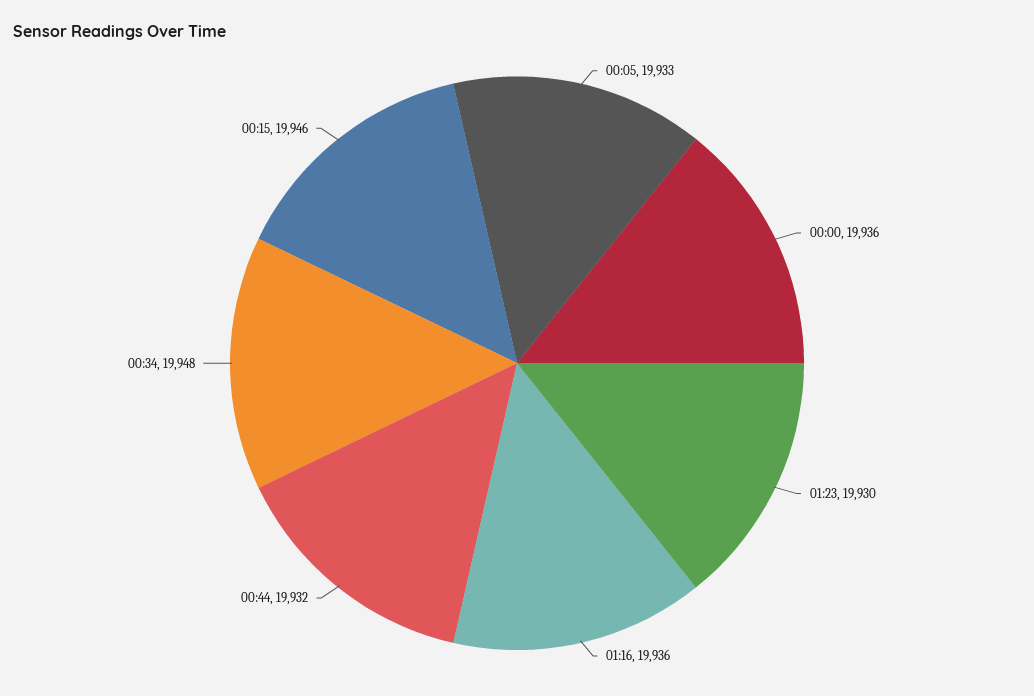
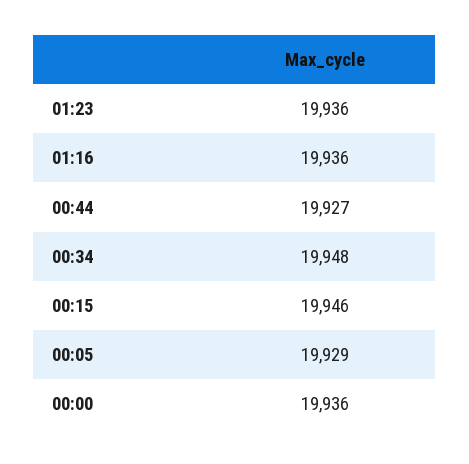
00:05: 19933 -> 19929
01:23: 19930 -> 19936
00:44: 19932 -> 19927

